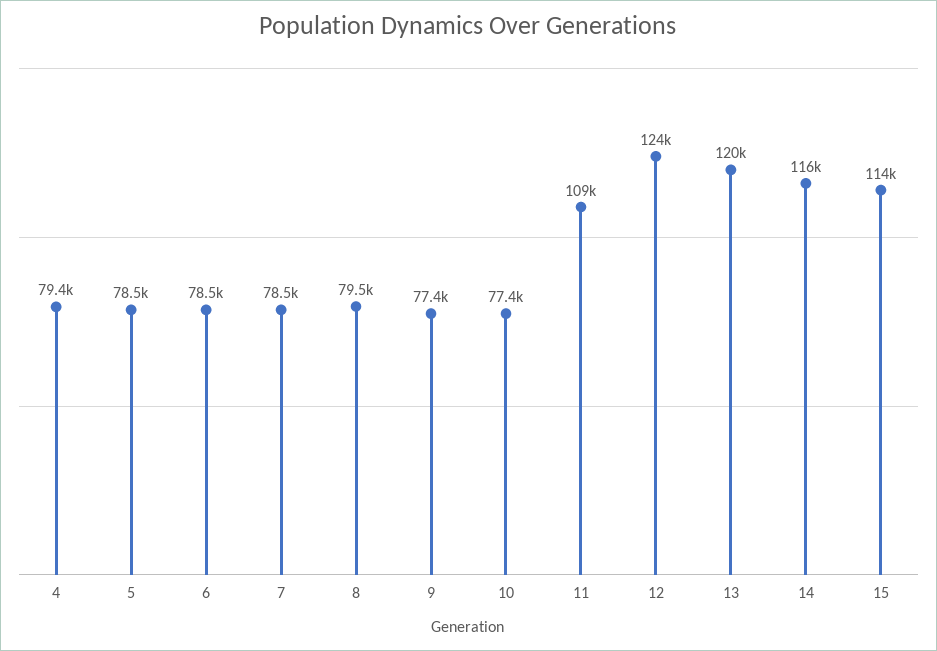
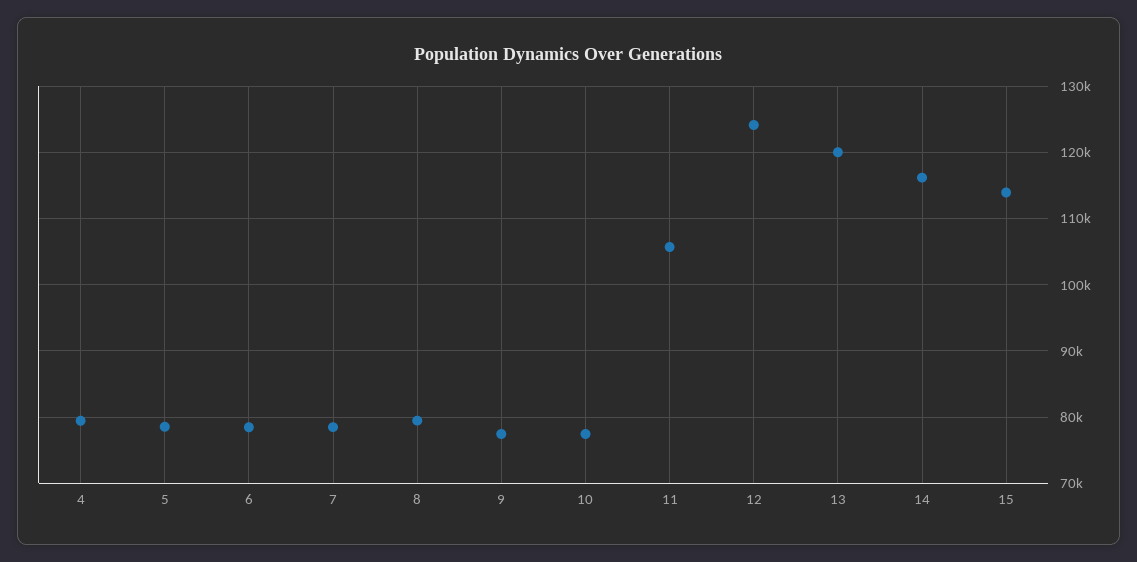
11: 109000 -> 106000

